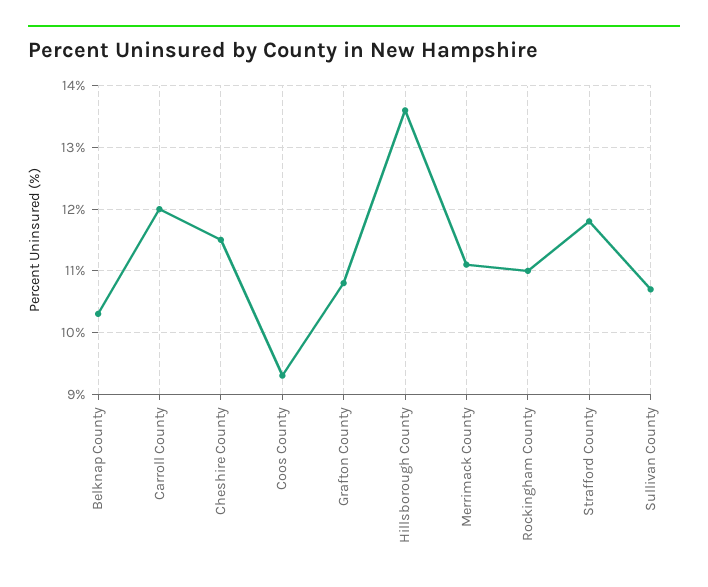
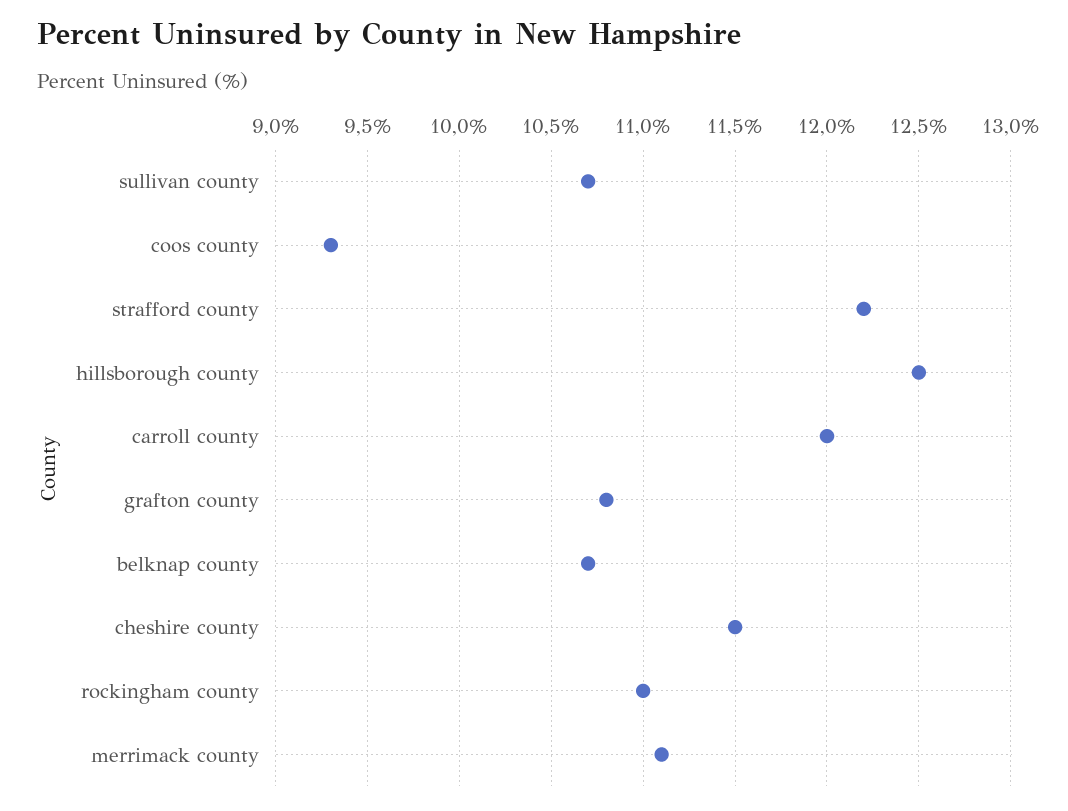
Belknap County: 10.3 -> 10.7
Hillsborough County: 13.6 -> 12.5
Strafford County: 11.8 -> 12.2

